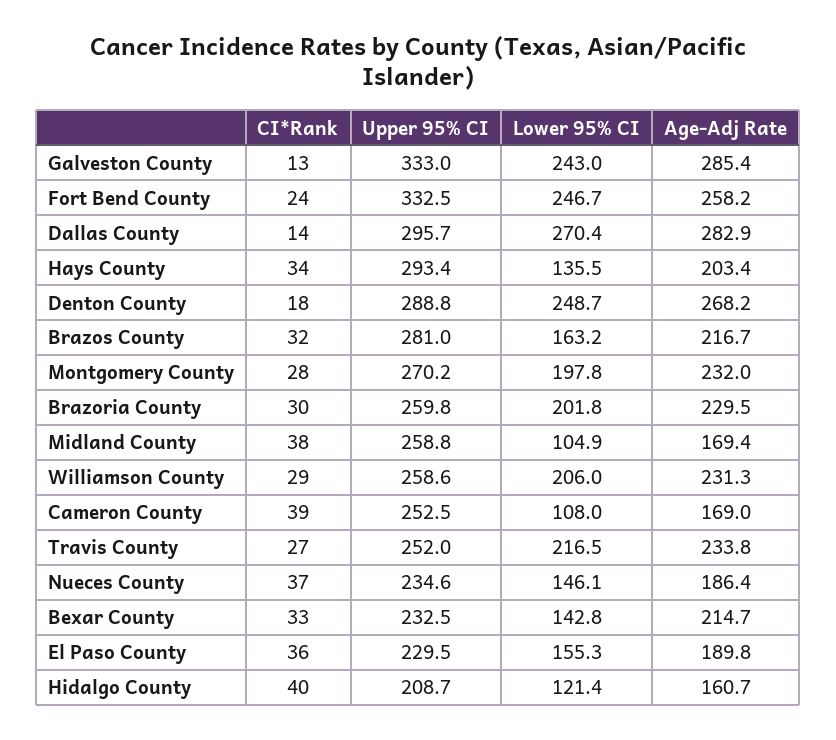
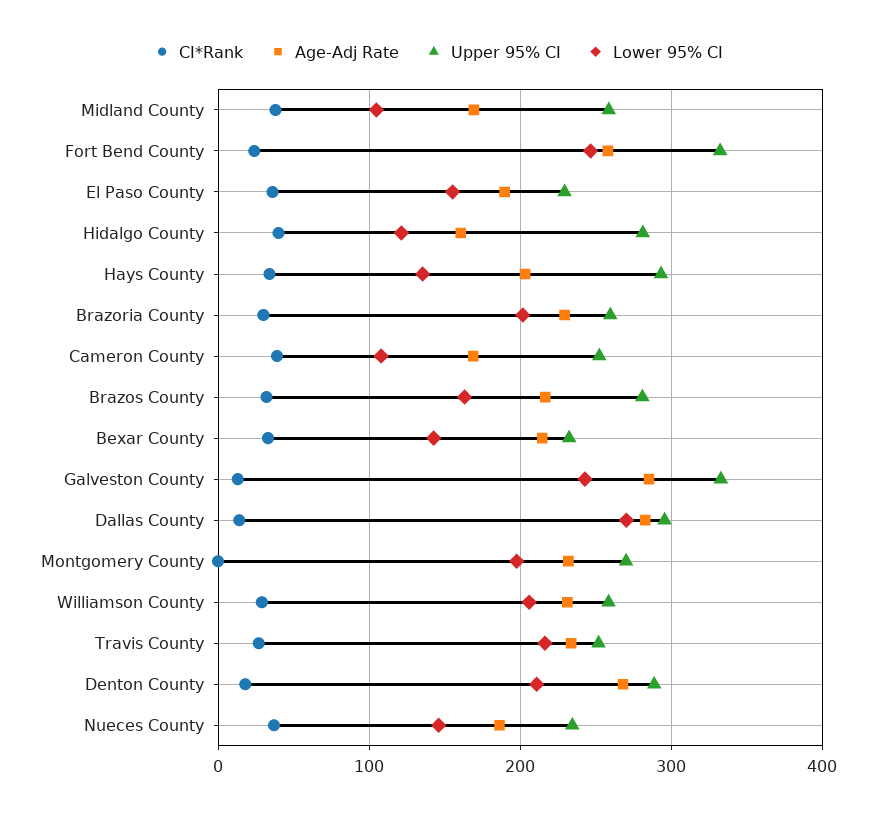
Lower 95% CI, Denton County: 248.7 -> 210
CI*Rank, Montgomery County: 28 -> 0
Upper 95% CI, Hidalgo County: 208.7 -> 280

